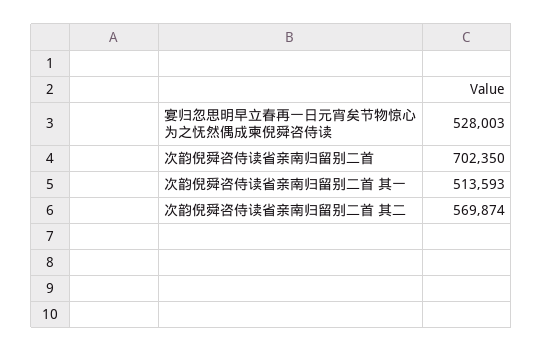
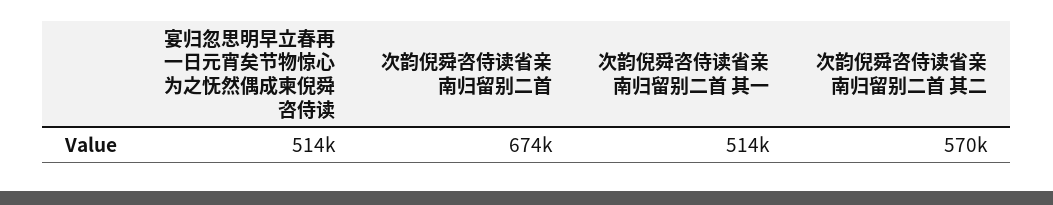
宴归忽思明早立春再一日元宵矣节物惊心为之怃然偶成柬倪舜咨侍读: 528003 -> 514000
次韵倪舜咨侍读省亲南归留别二首: 702350 -> 674000

